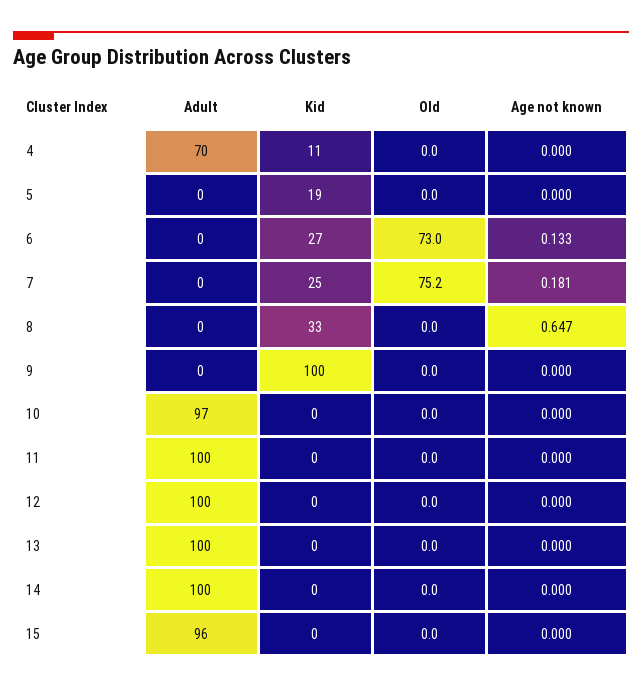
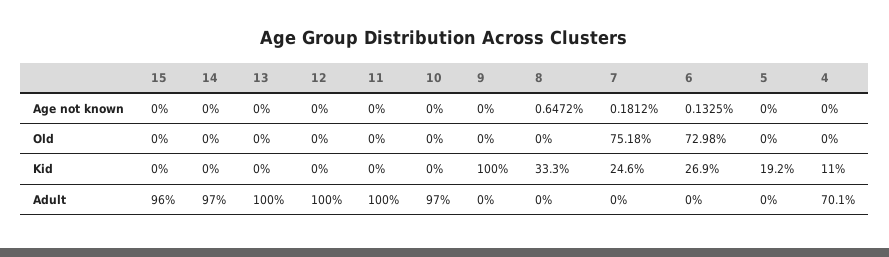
Adult, 14: 100 -> 97

